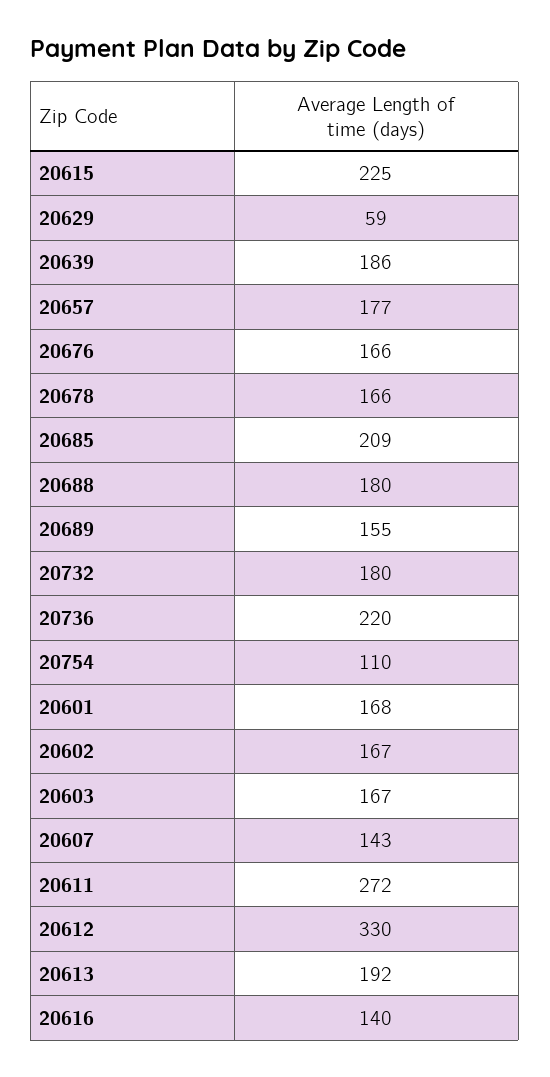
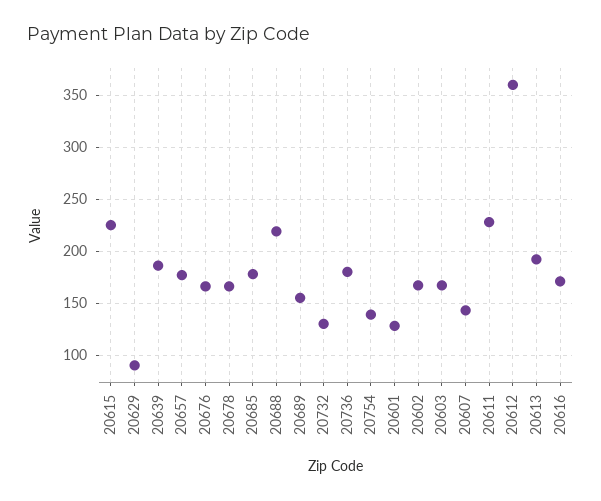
20629: 59 -> 90
20685: 209 -> 180
20688: 180 -> 220
20732: 180 -> 130
20736: 220 -> 180
20754: 110 -> 140
20601: 168 -> 130
20611: 272 -> 230
20612: 330 -> 360
20616: 140 -> 170

